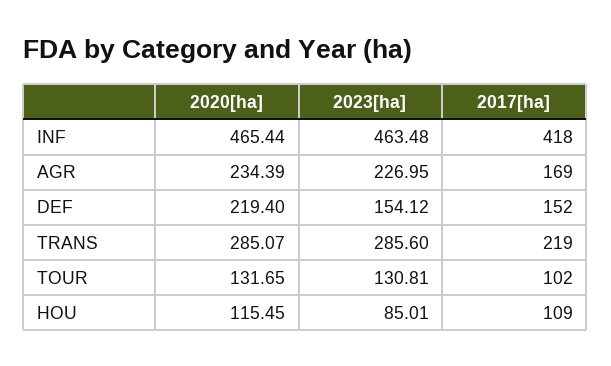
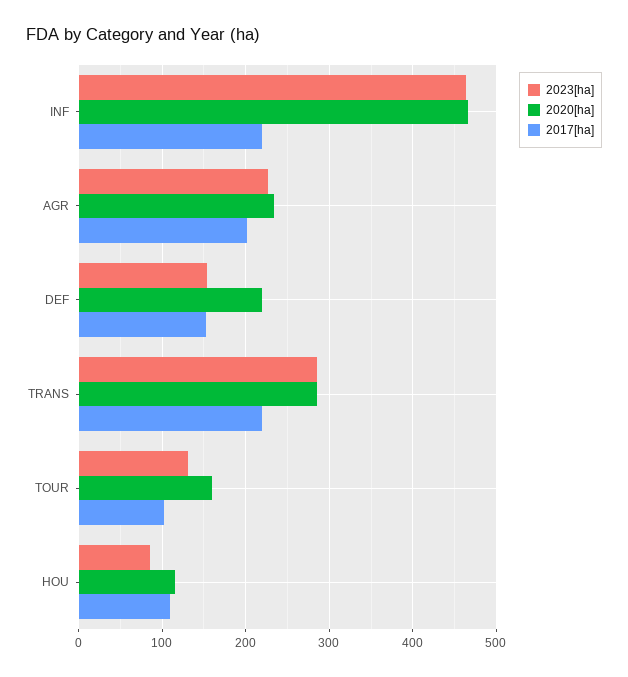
2017[ha], INF: 418 -> 220
2017[ha], AGR: 169 -> 200
2020[ha], TOUR: 131.65 -> 160

